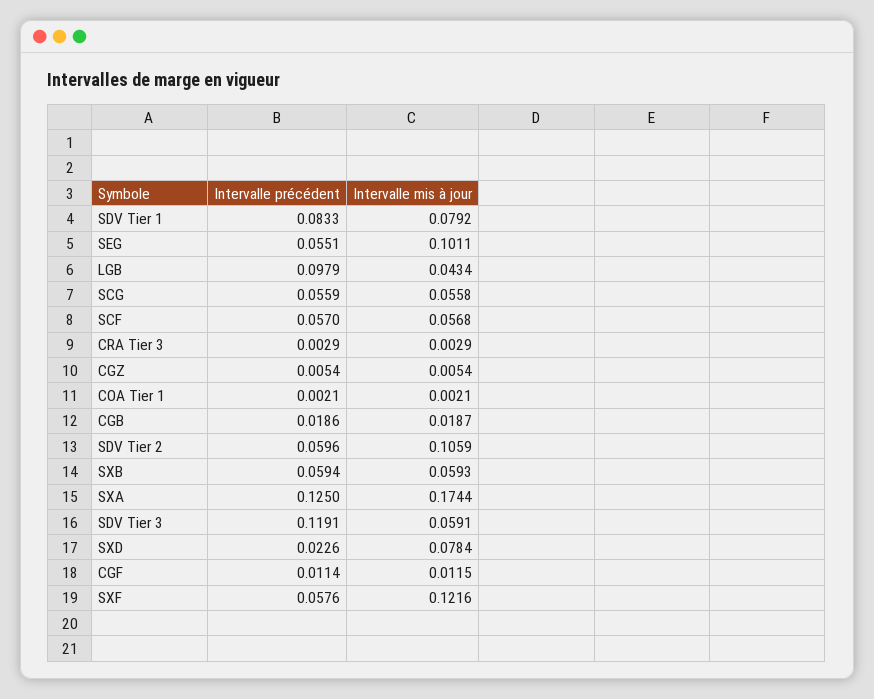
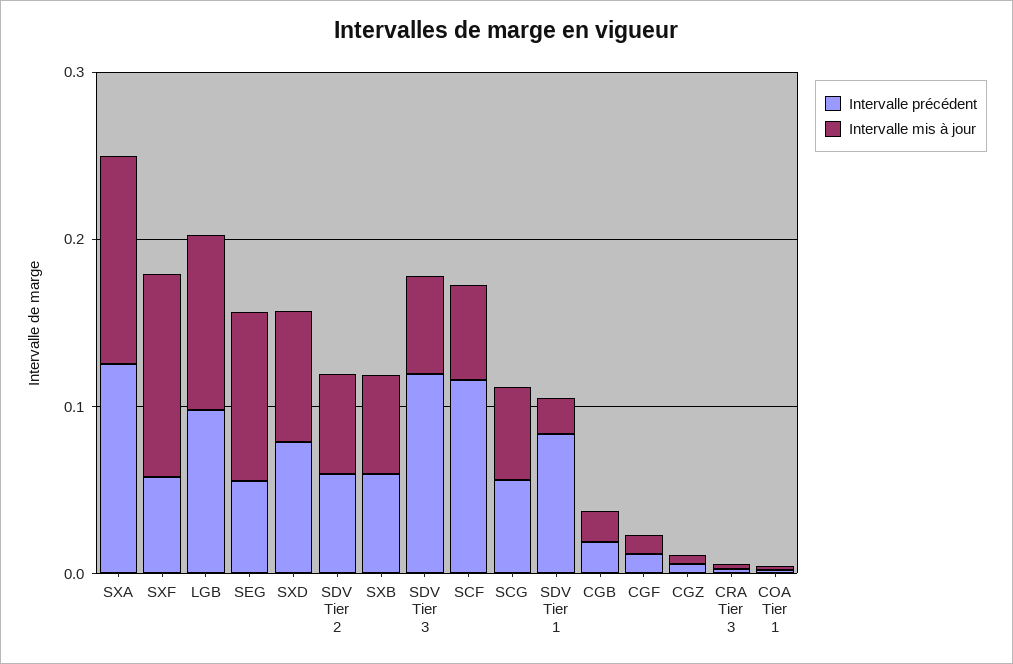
Intervalle mis à jour, SDV Tier 1: 0.0792 -> 0.02
Intervalle mis à jour, LGB: 0.0434 -> 0.1
Intervalle précédent, SCF: 0.057 -> 0.12
Intervalle mis à jour, SDV Tier 2: 0.1059 -> 0.06
Intervalle mis à jour, SXA: 0.1744 -> 0.12
Intervalle précédent, SXD: 0.0226 -> 0.08

